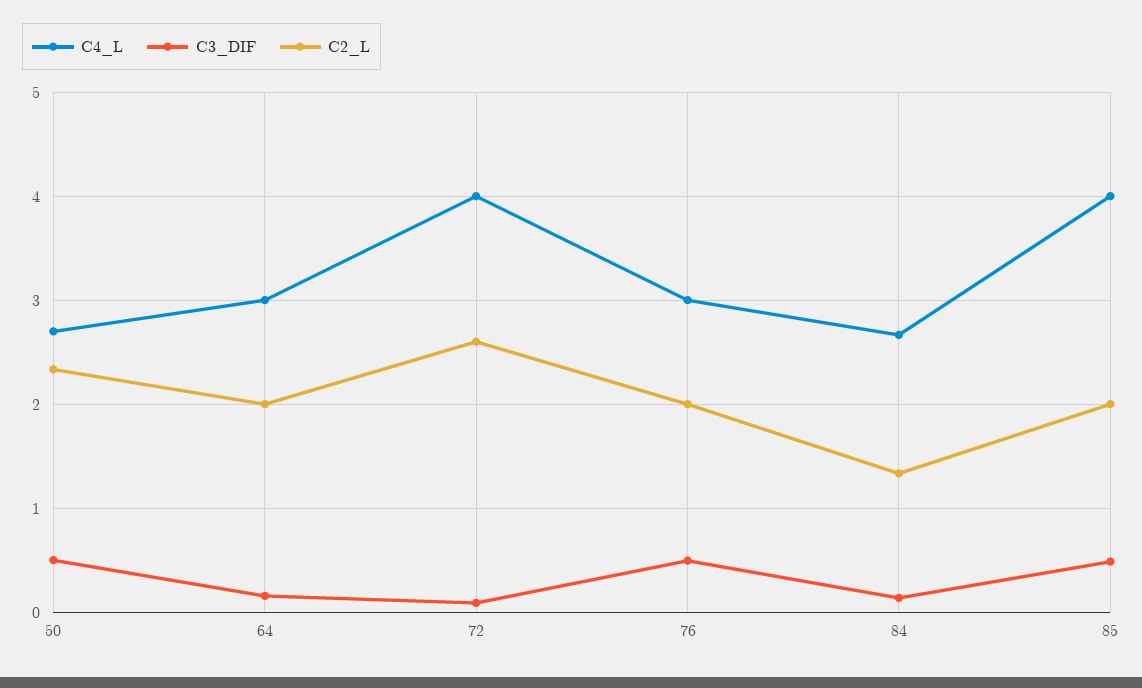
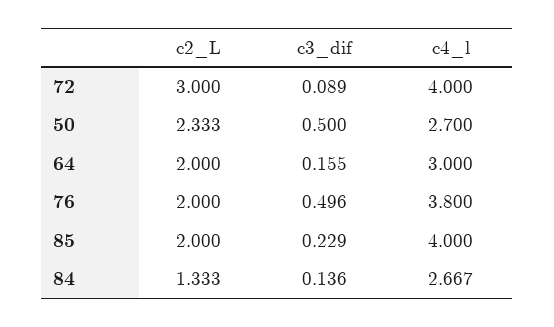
C2_L, 72: 2.6 -> 3
C4_L, 76: 3 -> 3.8
C3_DIF, 85: 0.5 -> 0.229

